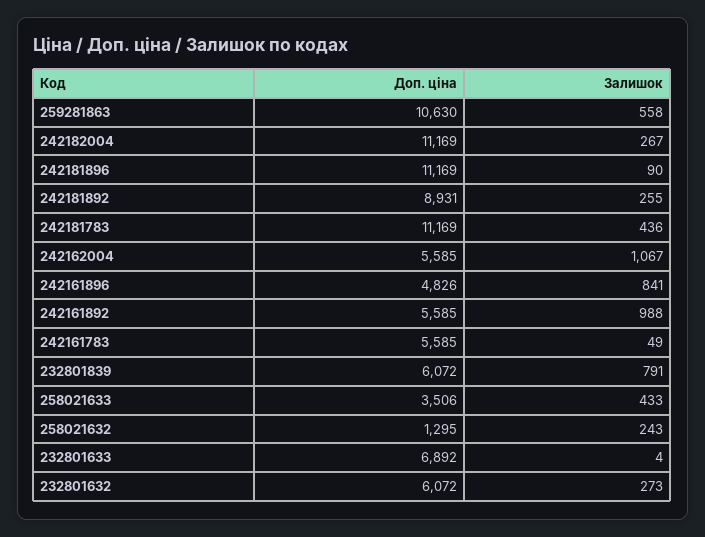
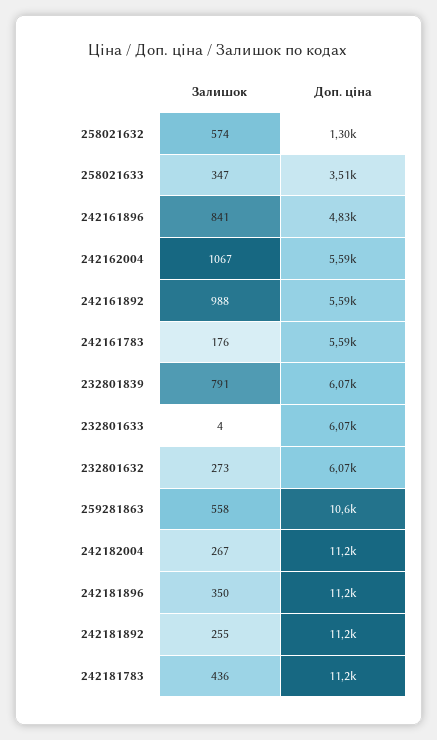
Залишок, 242181896: 90 -> 350
Доп. ціна, 242181892: 8931 -> 11200
Залишок, 242161783: 49 -> 176
Залишок, 258021633: 433 -> 347
Залишок, 258021632: 243 -> 574
Доп. ціна, 232801633: 6892 -> 6070

